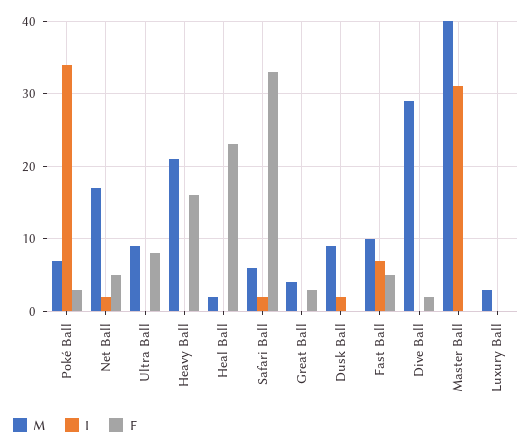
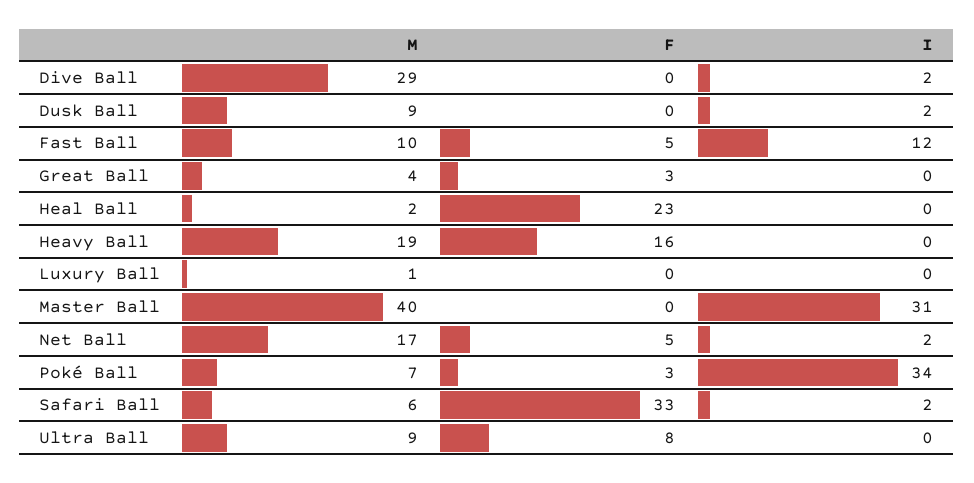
M, Heavy Ball: 21 -> 19
I, Fast Ball: 7 -> 12
I, Dive Ball: 0 -> 2
F, Dive Ball: 2 -> 0
M, Luxury Ball: 3 -> 1

